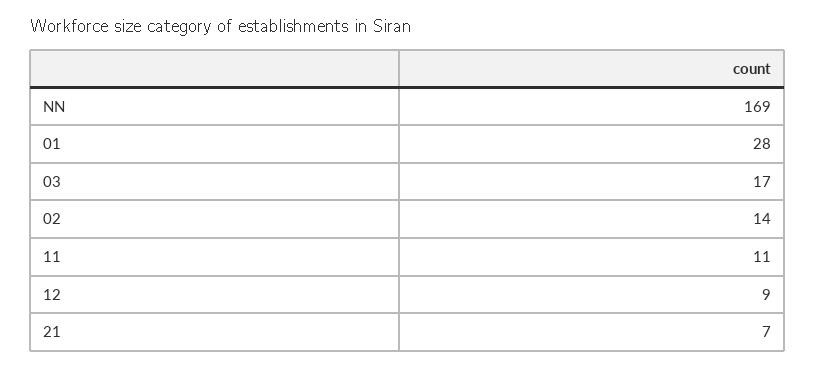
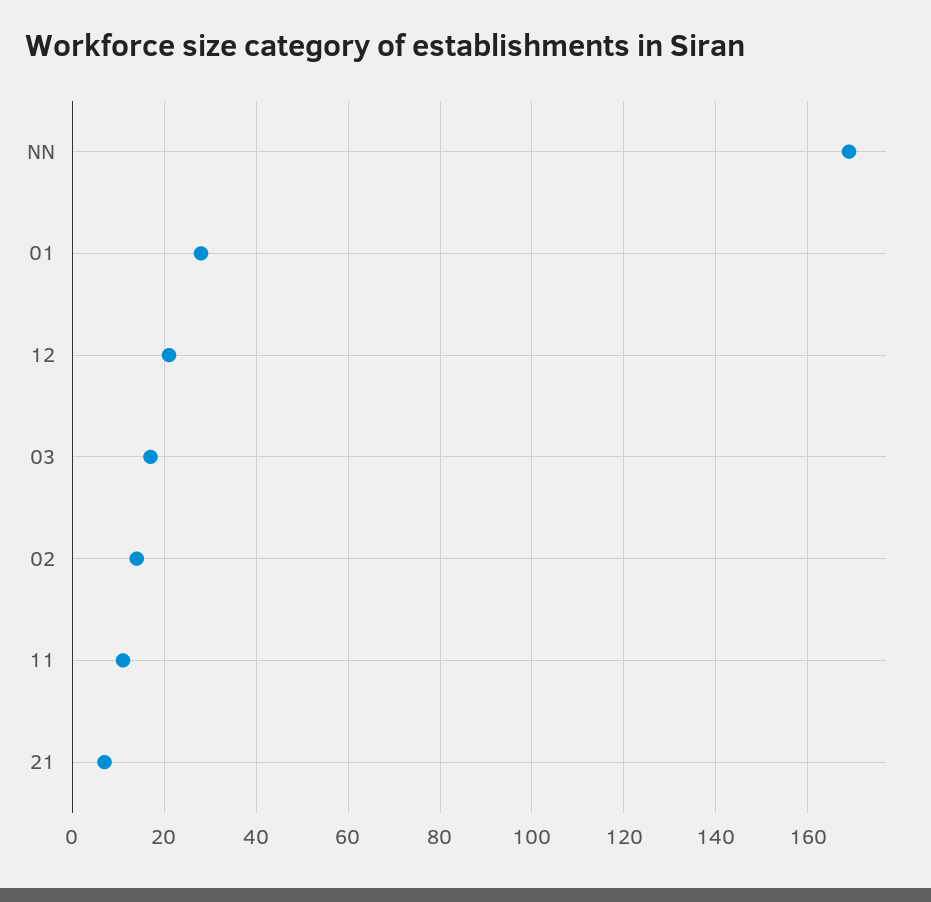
12: 9 -> 20

